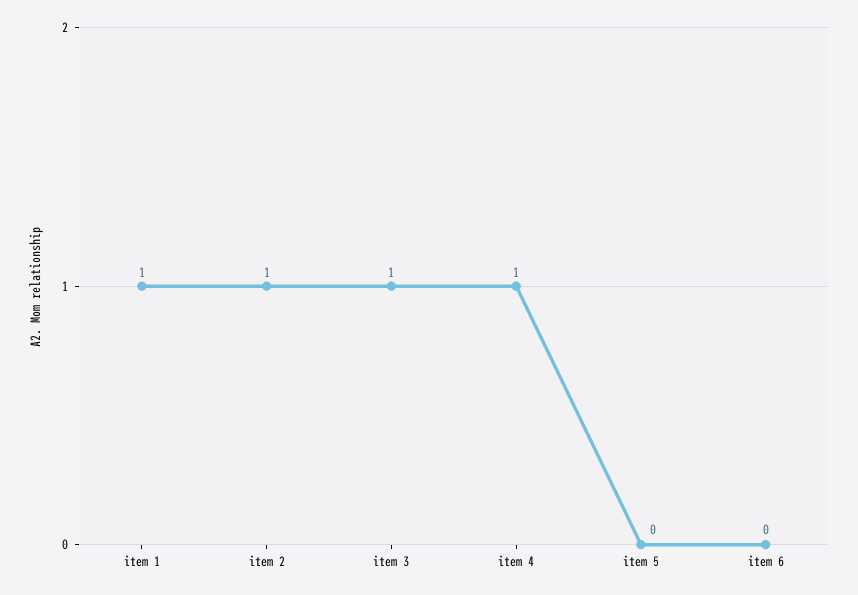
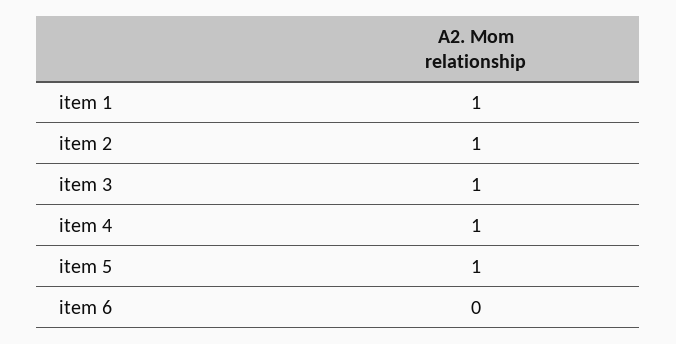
item 5: 0 -> 1

